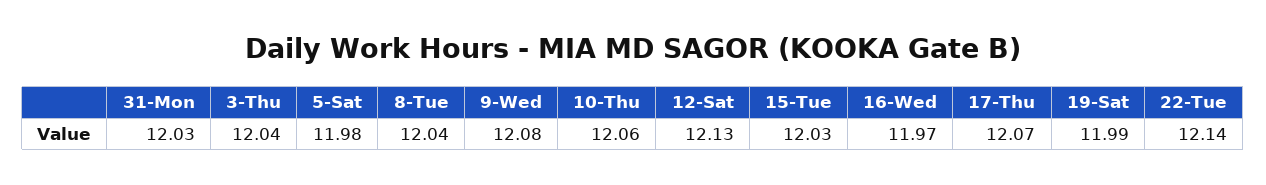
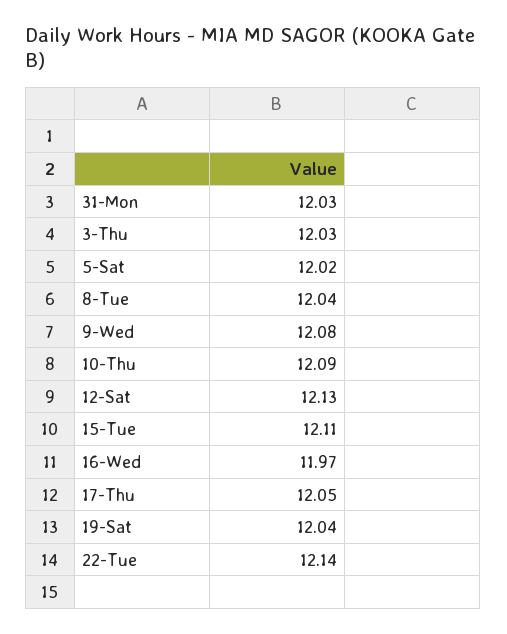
3-Thu: 12.04 -> 12.03
5-Sat: 11.98 -> 12.02
10-Thu: 12.06 -> 12.09
15-Tue: 12.03 -> 12.11
17-Thu: 12.07 -> 12.05
19-Sat: 11.99 -> 12.04

